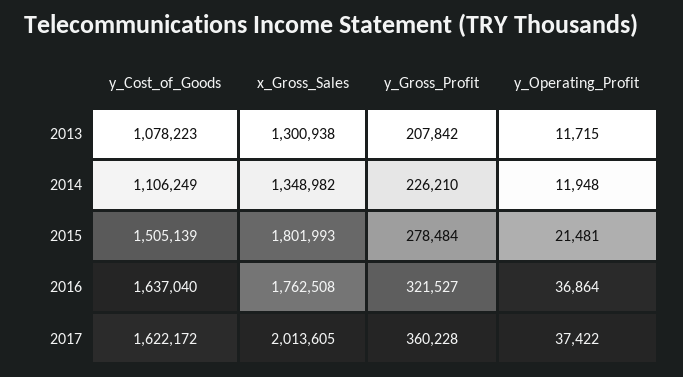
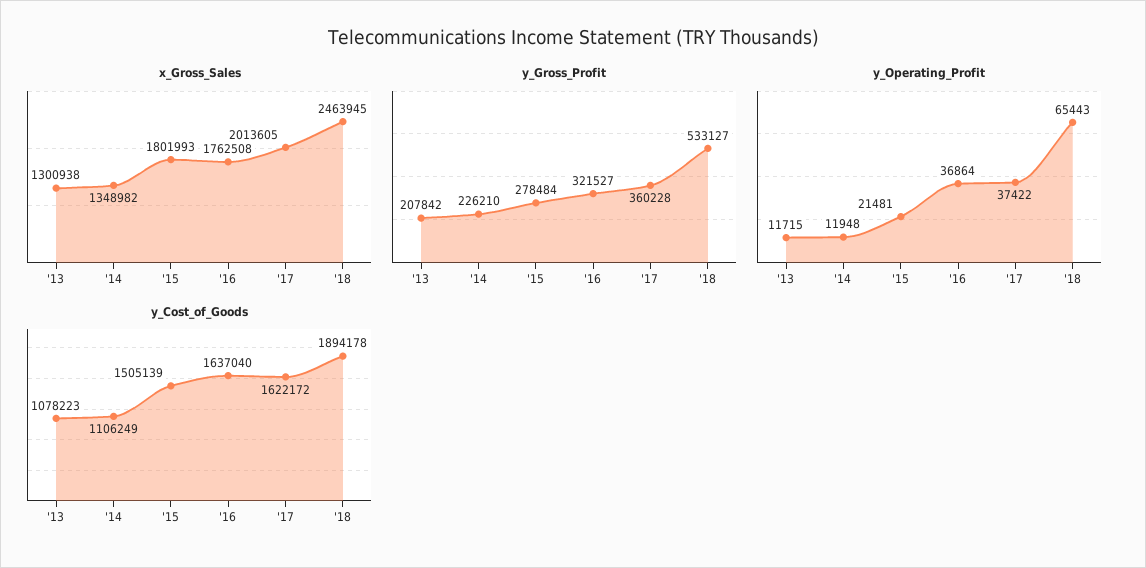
x_Gross_Sales, '18: none -> 2463945
y_Gross_Profit, '18: none -> 533127
y_Operating_Profit, '18: none -> 65443
y_Cost_of_Goods, '18: none -> 1894178

